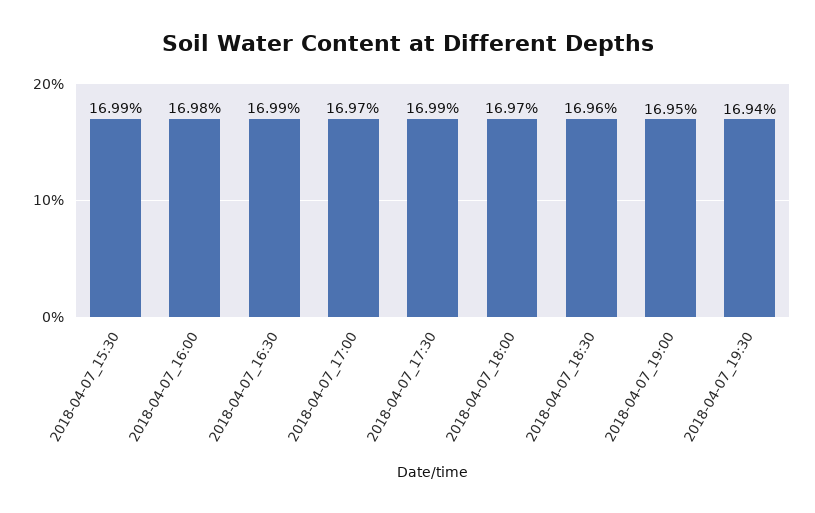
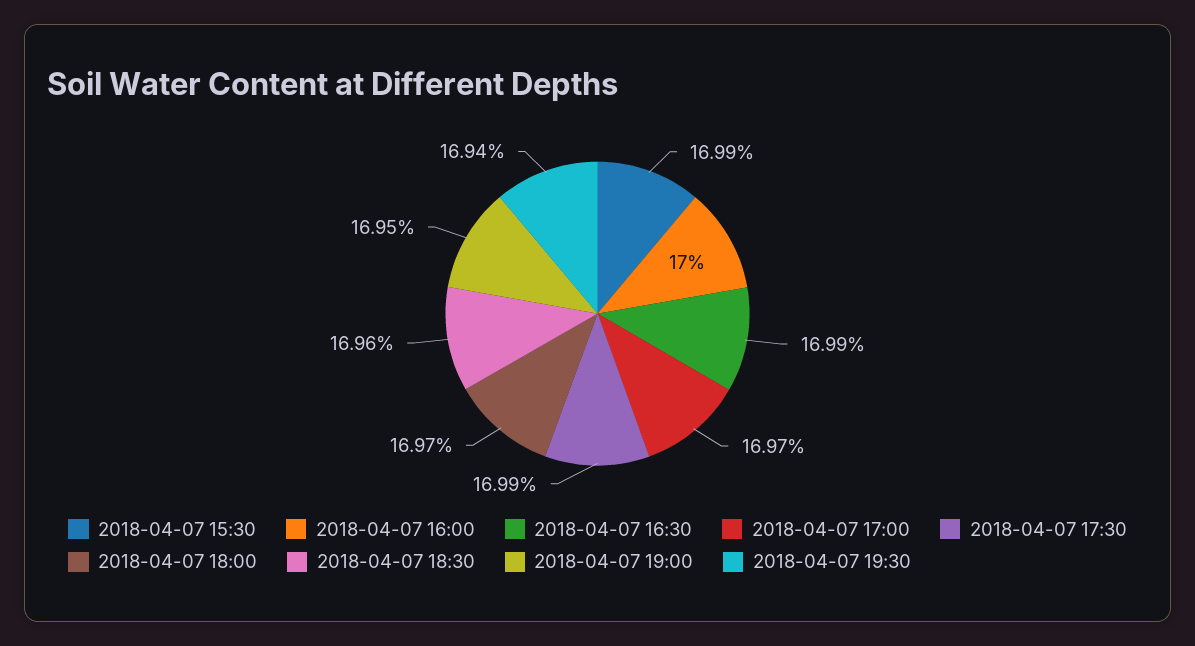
2018-04-07_16:00: 16.98 -> 17

